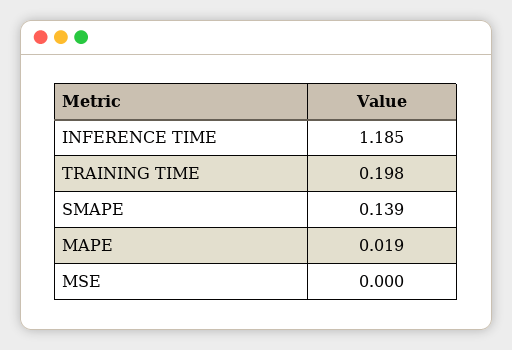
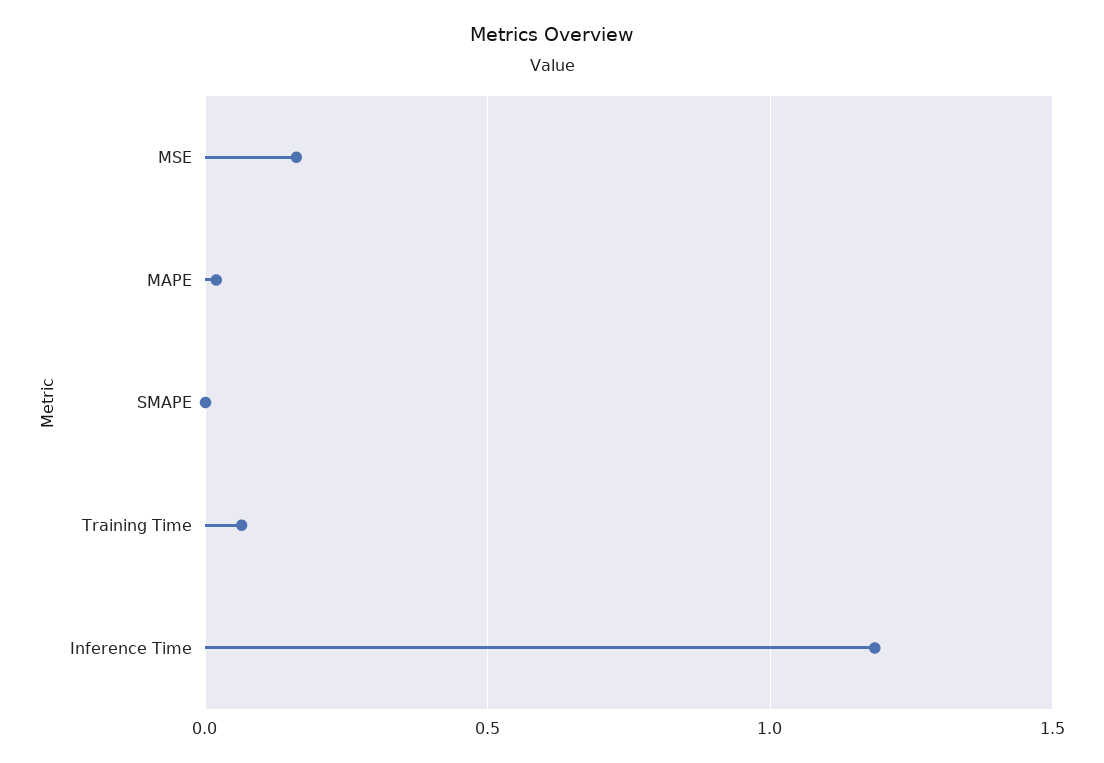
TRAINING TIME: 0.198 -> 0.05
SMAPE: 0.139 -> 0
MSE: 0 -> 0.15

